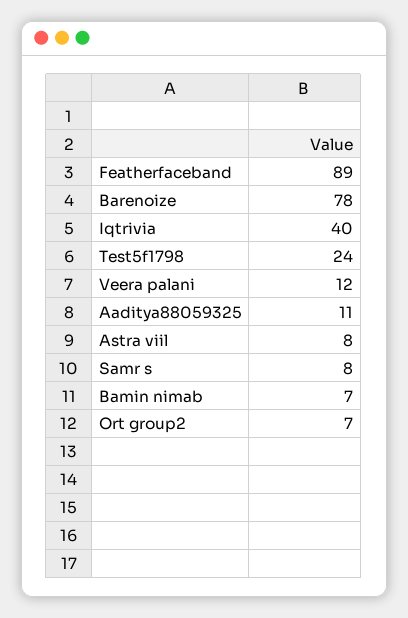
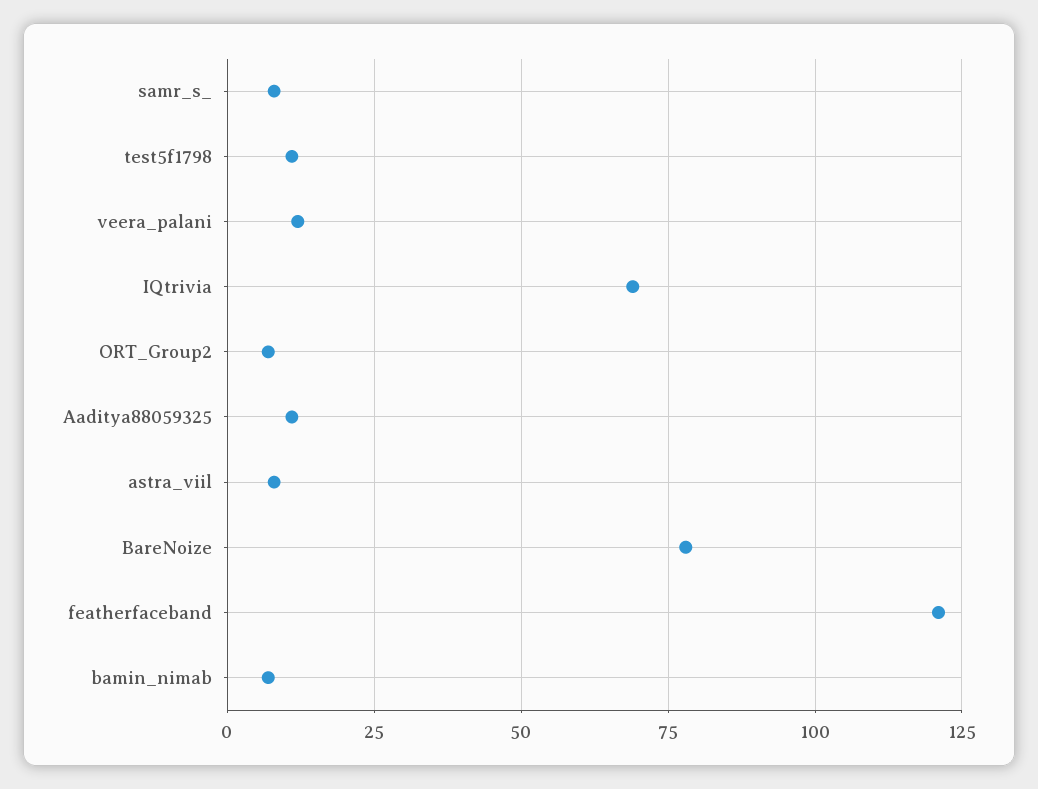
Featherfaceband: 89 -> 120
Iqtrivia: 40 -> 70
Test5f1798: 24 -> 10

